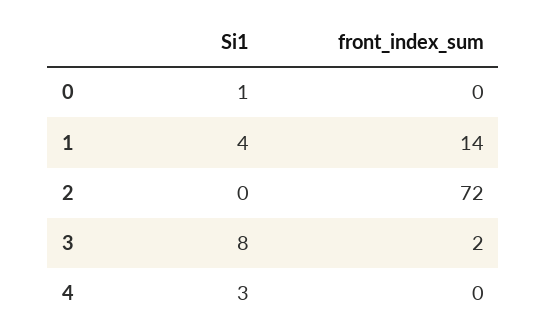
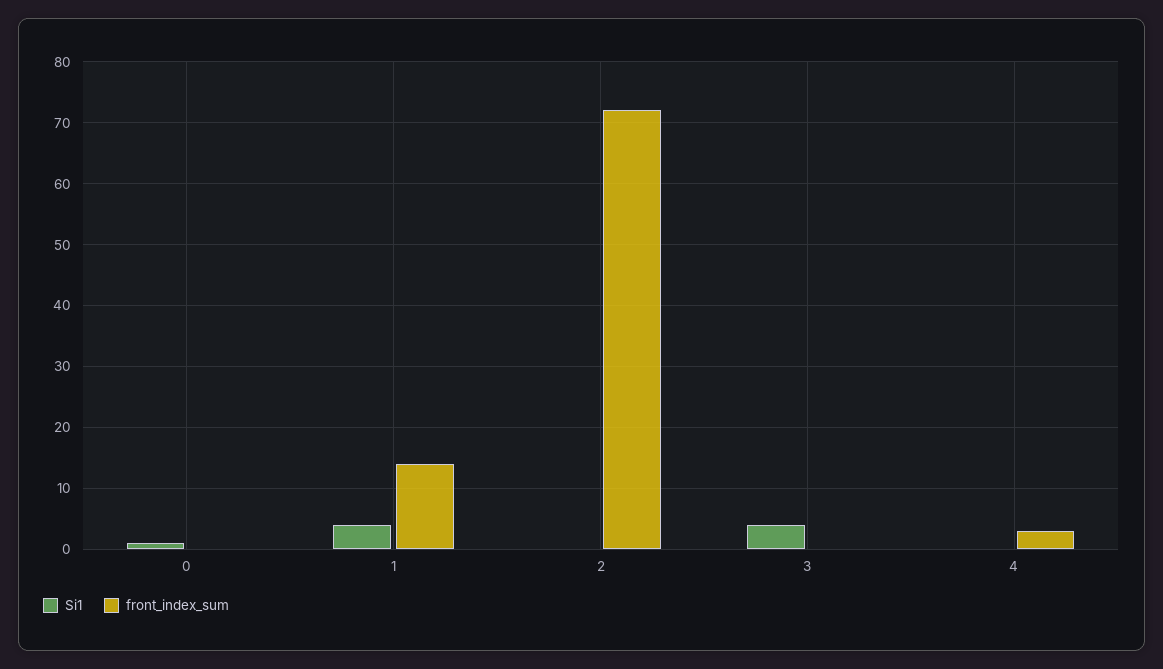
Si1, 3: 8 -> 4
front_index_sum, 3: 2 -> 0
Si1, 4: 3 -> 0
front_index_sum, 4: 0 -> 3

